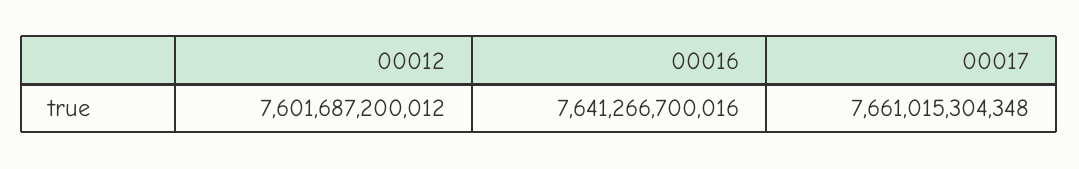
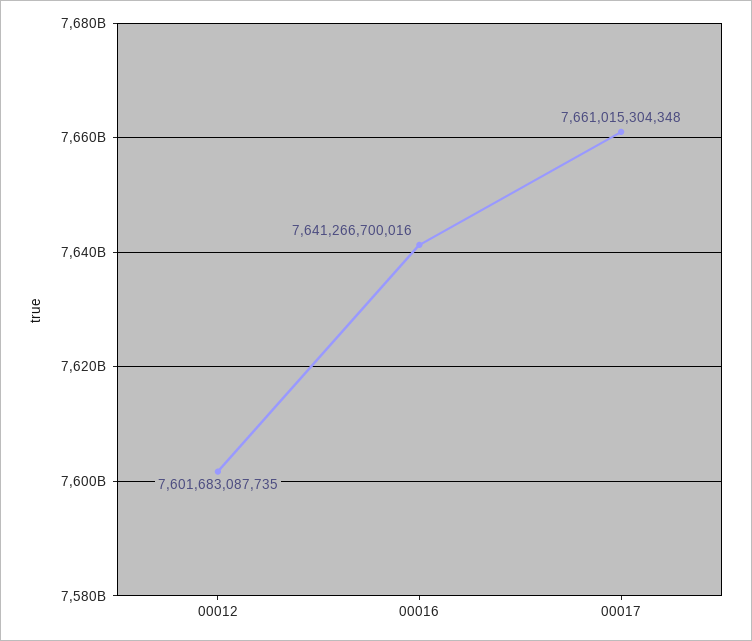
00012: 7601687200012 -> 7601683087735

